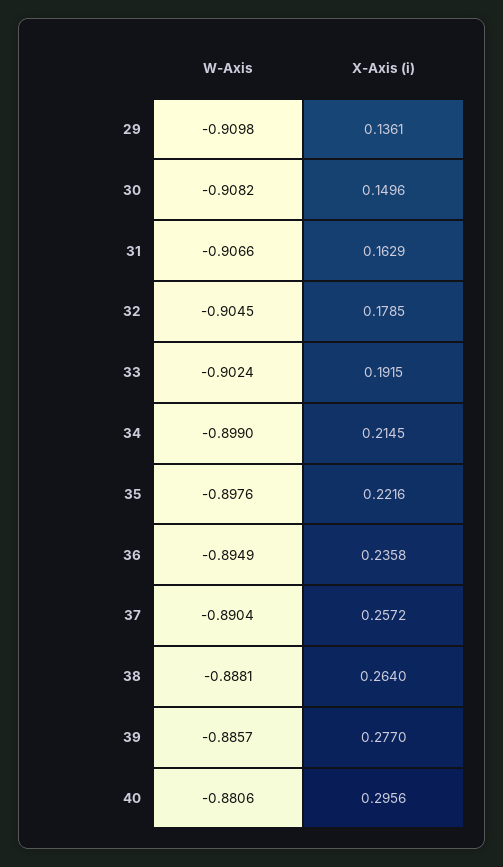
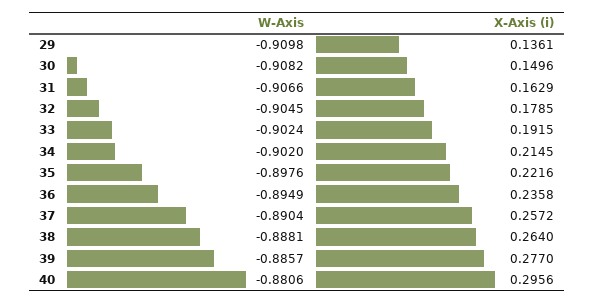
W-Axis, 34: -0.899 -> -0.902

